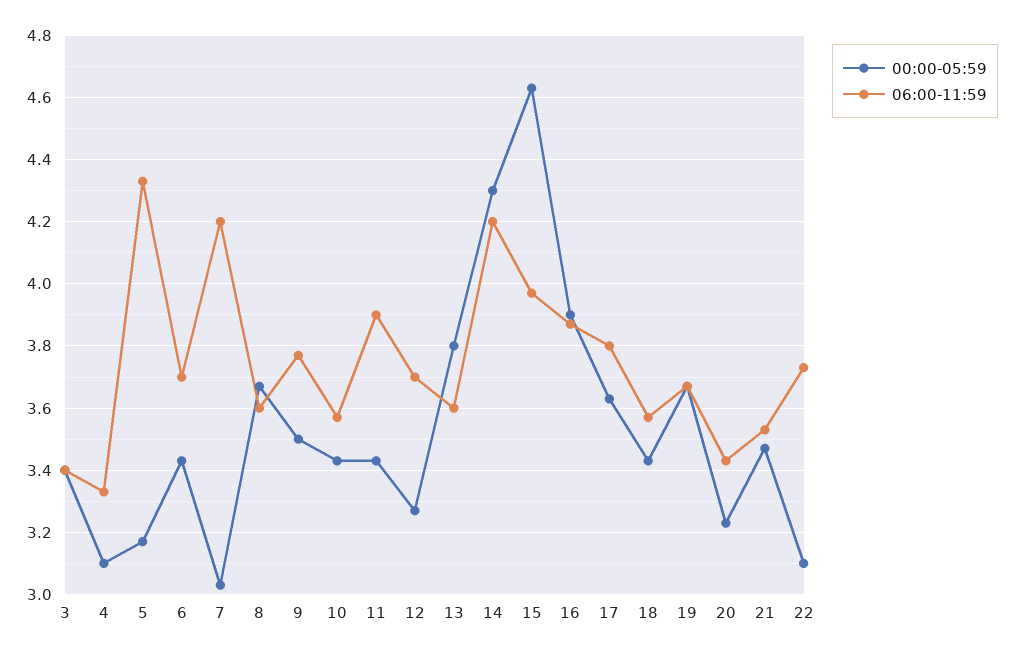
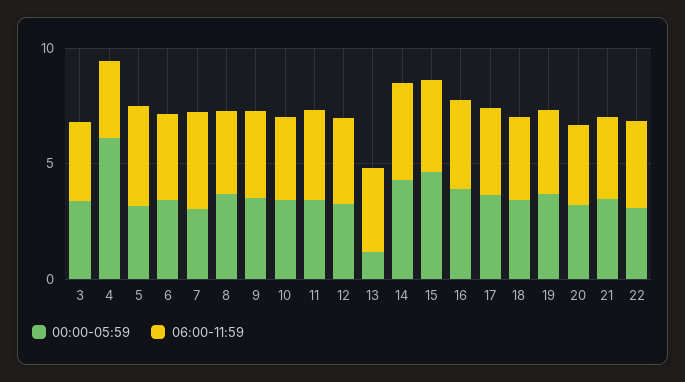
00:00-05:59, 4: 3.1 -> 6
00:00-05:59, 13: 3.8 -> 1

